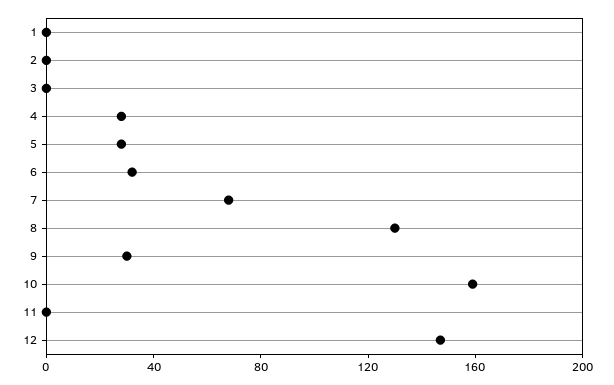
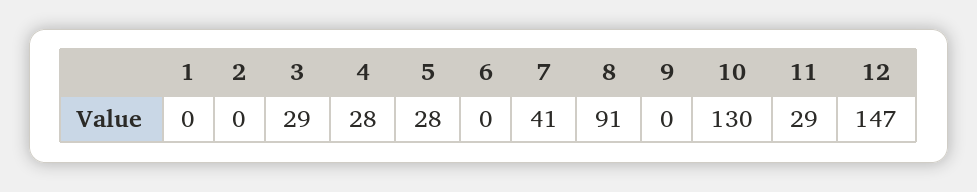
3: 0 -> 29
6: 30 -> 0
7: 70 -> 41
8: 130 -> 91
9: 30 -> 0
10: 160 -> 130
11: 0 -> 29

